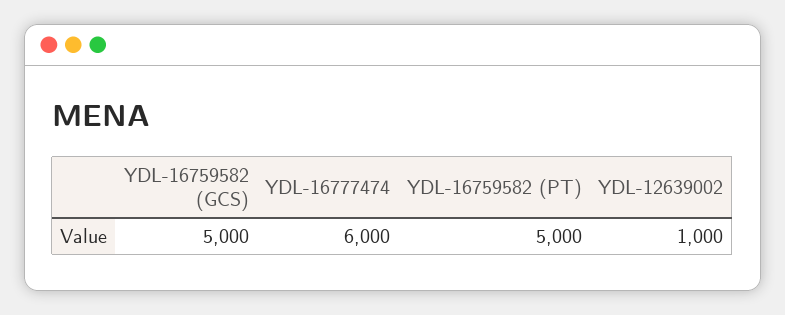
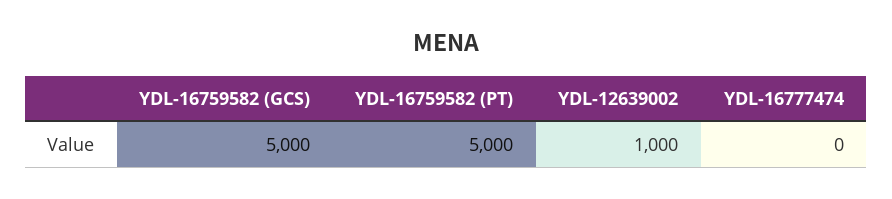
YDL-16777474: 6000 -> 0

